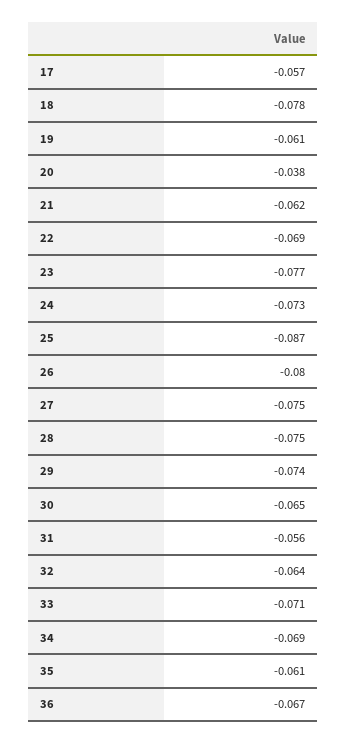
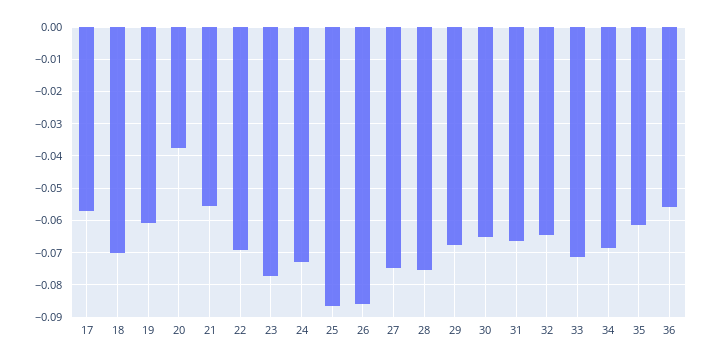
18: -0.078 -> -0.07
21: -0.062 -> -0.056
26: -0.08 -> -0.086
29: -0.074 -> -0.068
31: -0.056 -> -0.066
36: -0.067 -> -0.056

